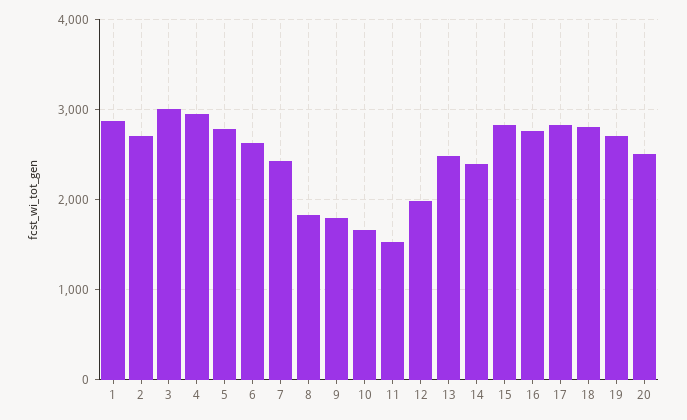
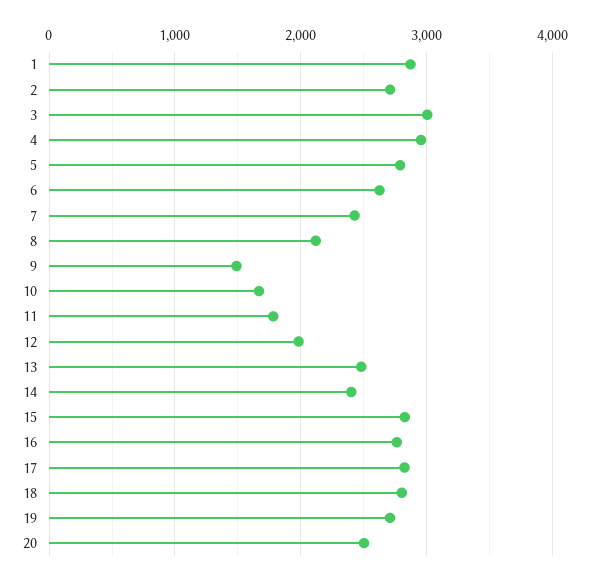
8: 1800 -> 2100
9: 1800 -> 1500
11: 1500 -> 1800

